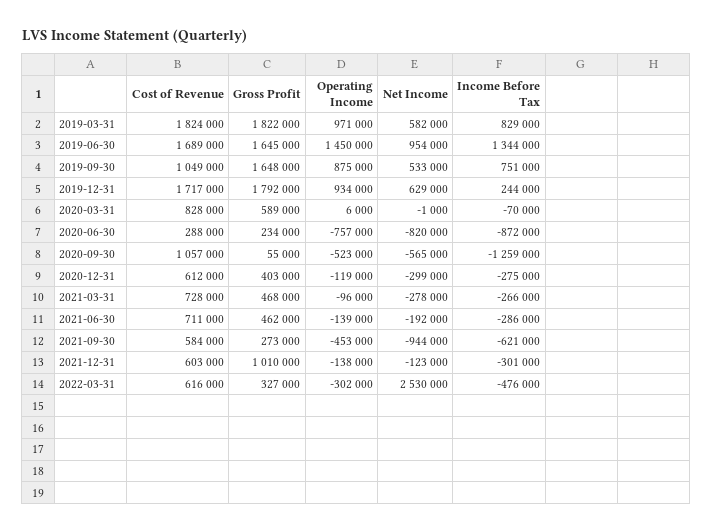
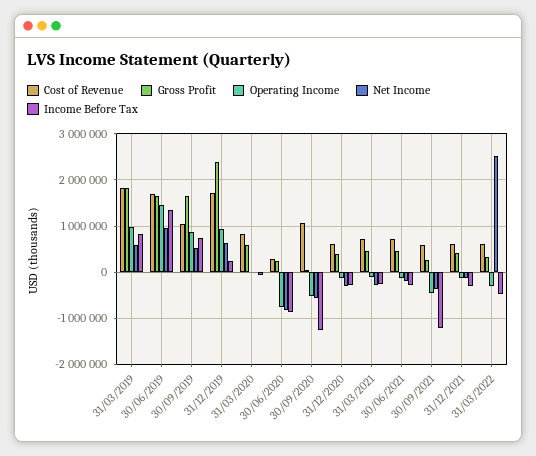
Gross Profit, 2019-12-31: 1792000 -> 2400000
Net Income, 2021-09-30: -944000 -> -400000
Income Before Tax, 2021-09-30: -621000 -> -1200000
Gross Profit, 2021-12-31: 1010000 -> 400000

